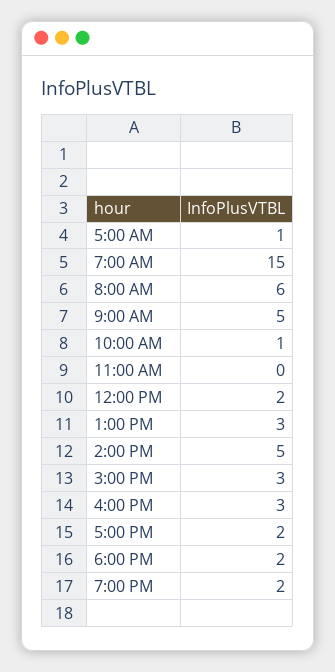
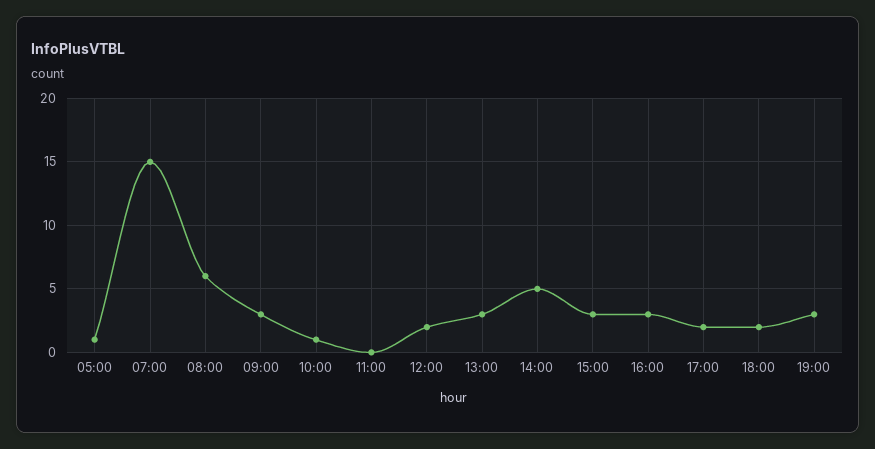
9:00 AM: 5 -> 3
7:00 PM: 2 -> 3

